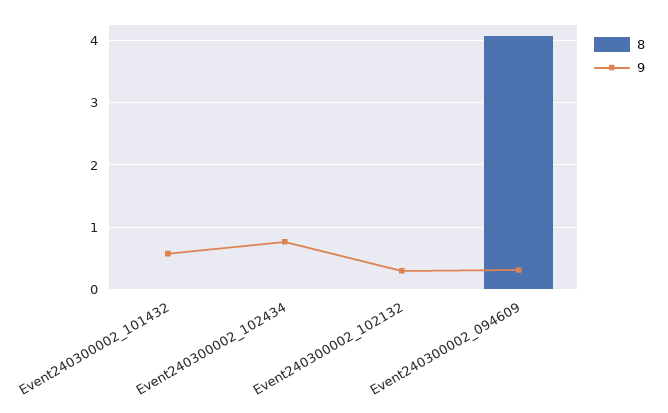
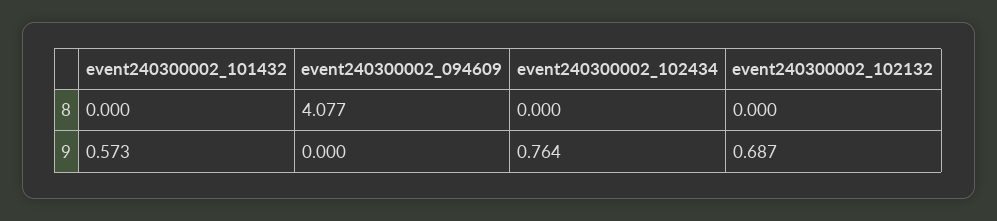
9, Event240300002_102132: 0.3 -> 0.687
9, Event240300002_094609: 0.3 -> 0

